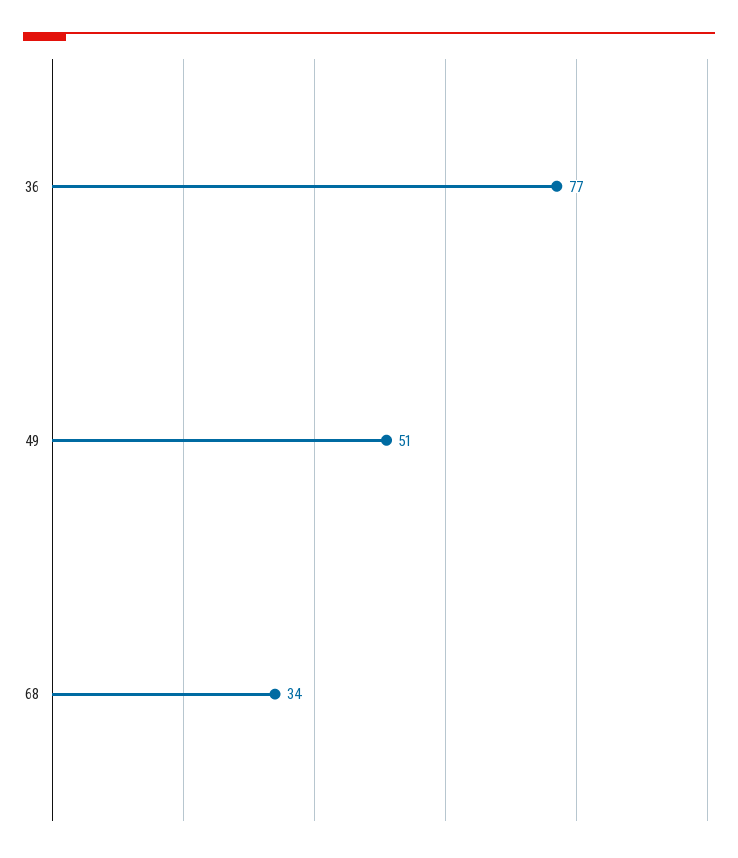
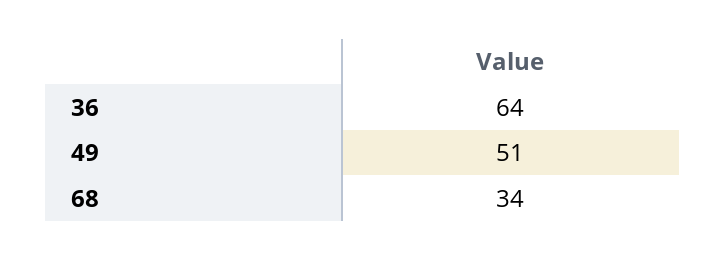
36: 77 -> 64

